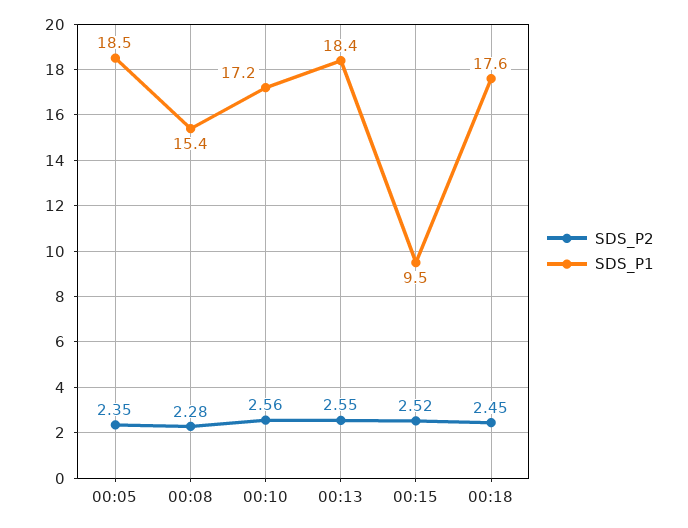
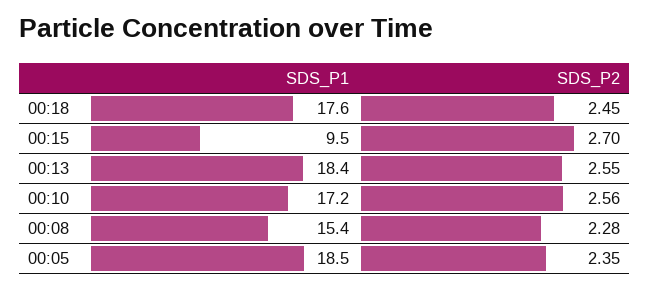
SDS_P2, 00:15: 2.52 -> 2.7

